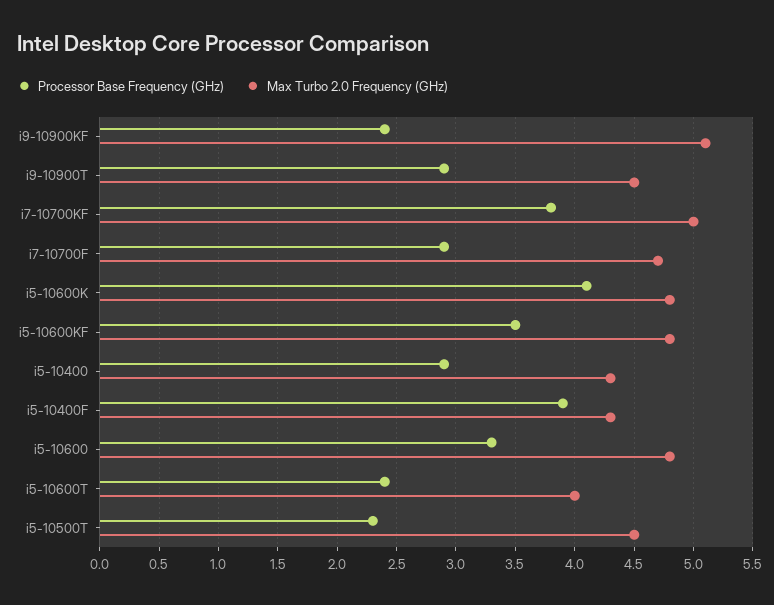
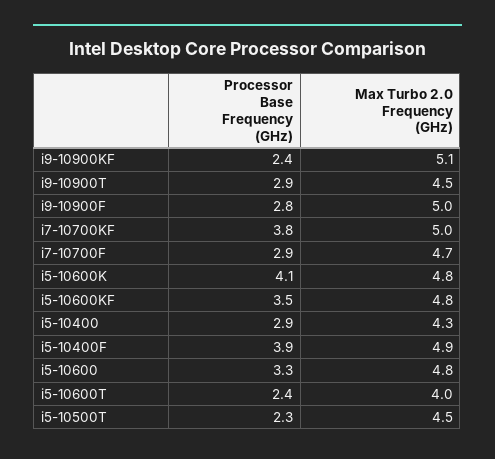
Max Turbo 2.0 Frequency (GHz), i5-10400F: 4.3 -> 4.9
Processor Base Frequency (GHz), i9-10900F: none -> 2.8
Max Turbo 2.0 Frequency (GHz), i9-10900F: none -> 5

